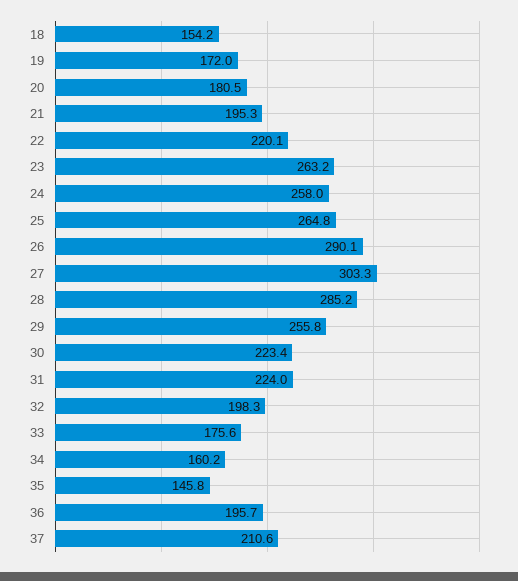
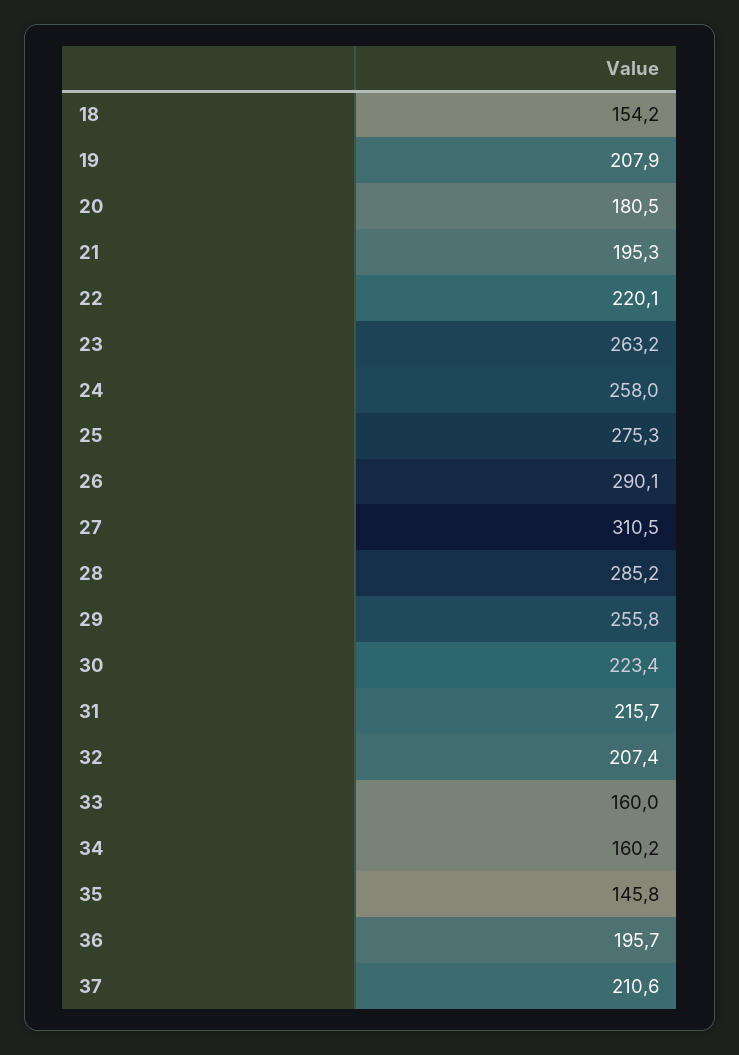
19: 172 -> 207.9
25: 264.8 -> 275.3
27: 303.3 -> 310.5
31: 224 -> 215.7
32: 198.3 -> 207.4
33: 175.6 -> 160

